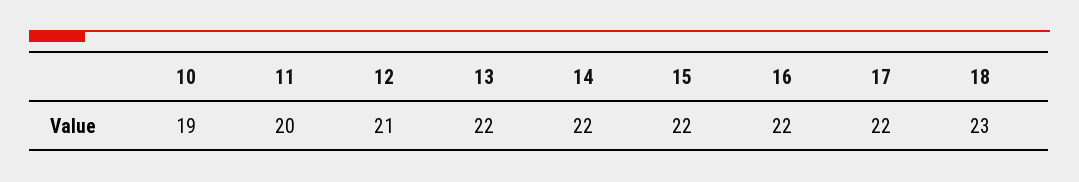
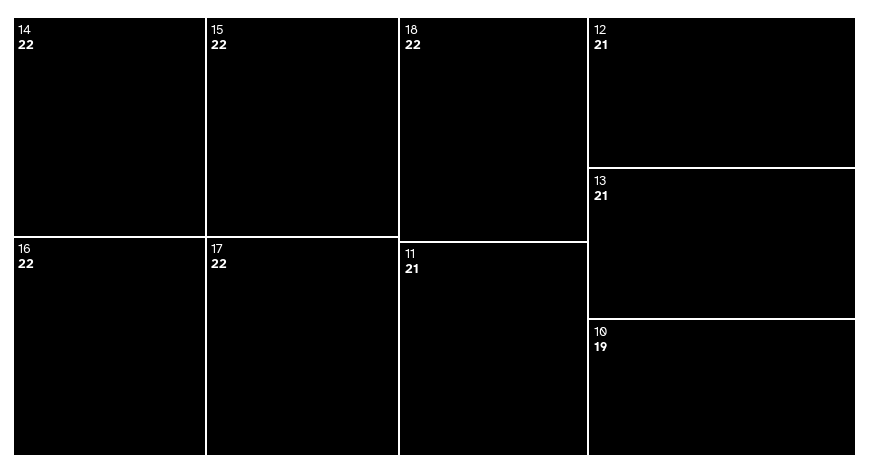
11: 20 -> 21
13: 22 -> 21
18: 23 -> 22

